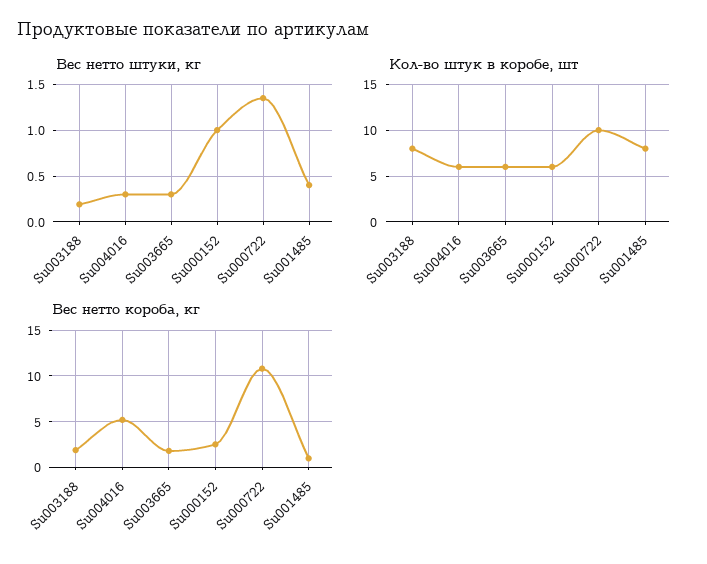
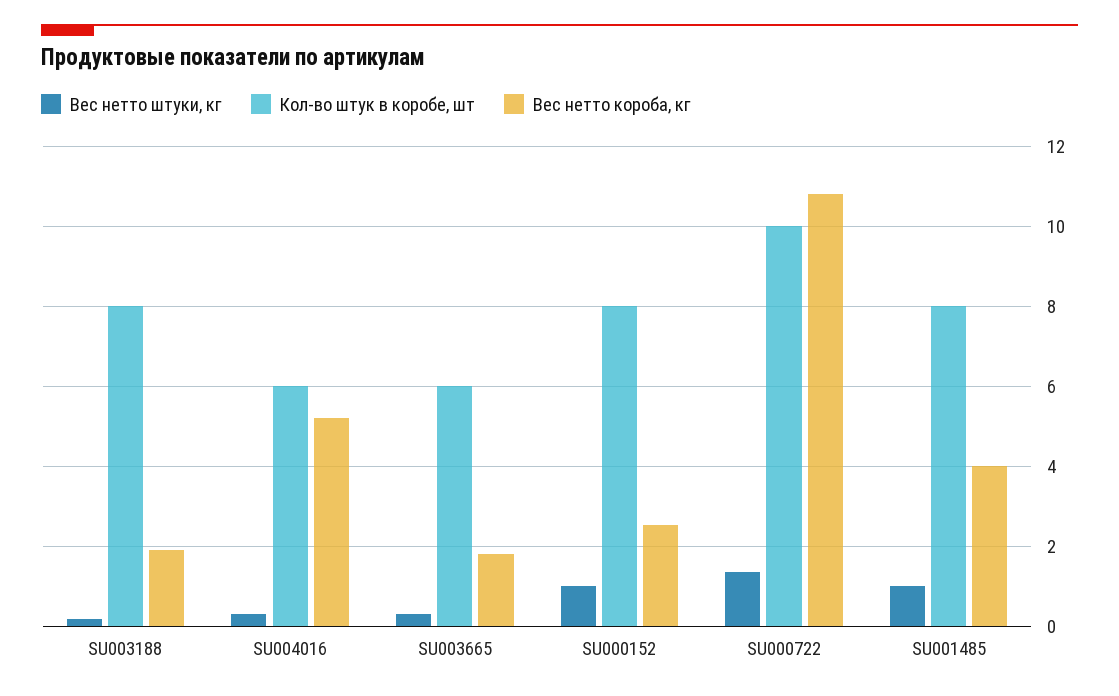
Вес нетто штуки, кг, Su001485: 0.4 -> 1
Кол-во штук в коробе, шт, Su000152: 6 -> 8
Вес нетто короба, кг, Su001485: 1 -> 4

